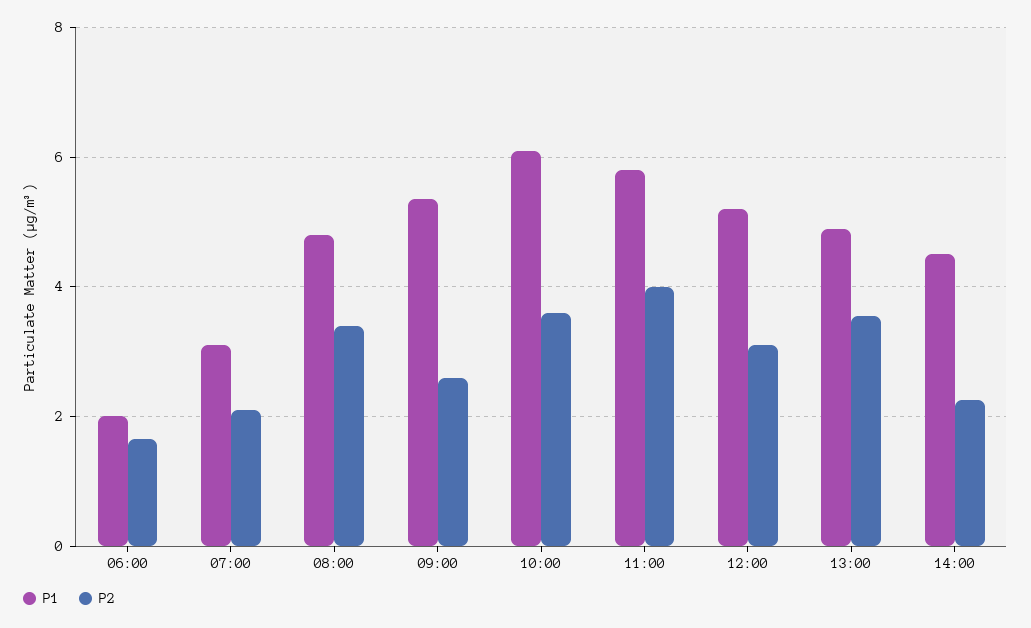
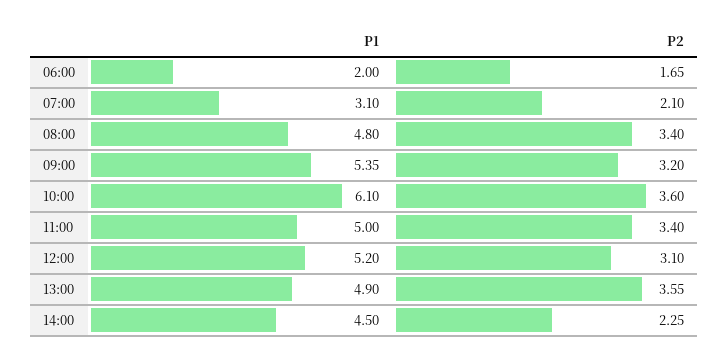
P2, 09:00: 2.6 -> 3.2
P1, 11:00: 5.8 -> 5
P2, 11:00: 4 -> 3.4

